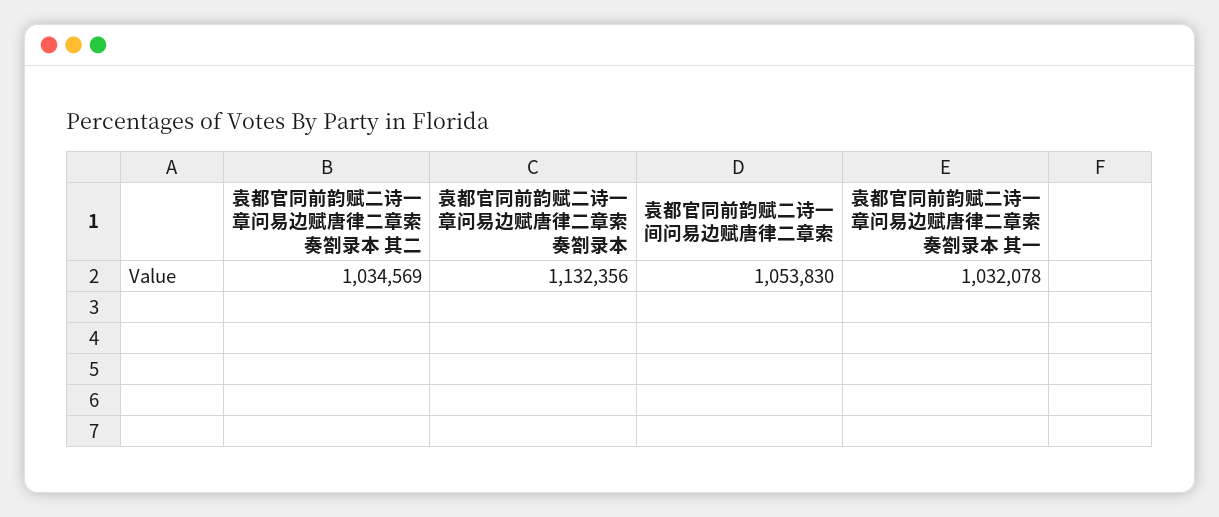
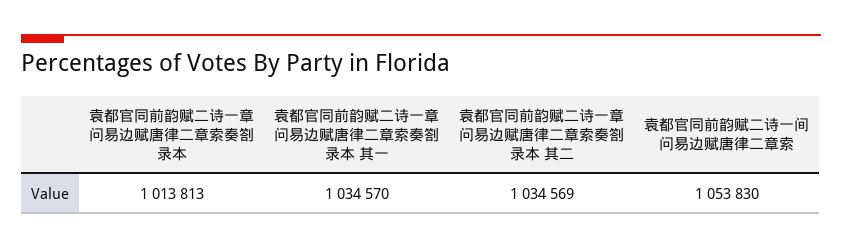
袁都官同前韵赋二诗一章问易边赋唐律二章索奏劄录本: 1132356 -> 1013813
袁都官同前韵赋二诗一章问易边赋唐律二章索奏劄录本 其一: 1032078 -> 1034570

